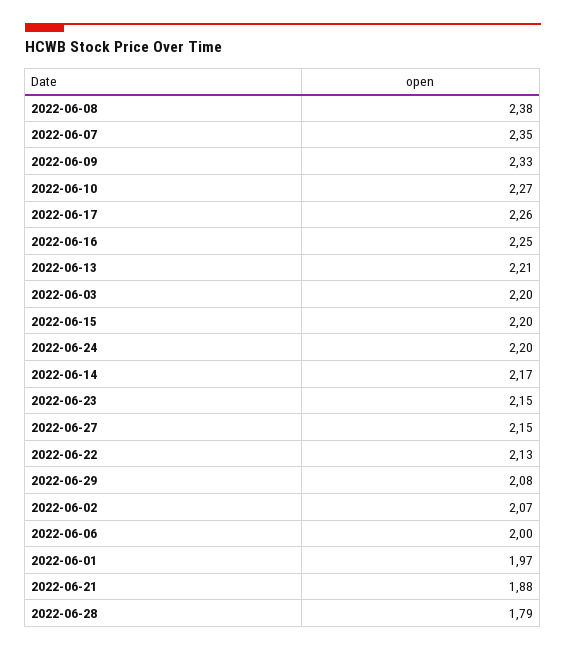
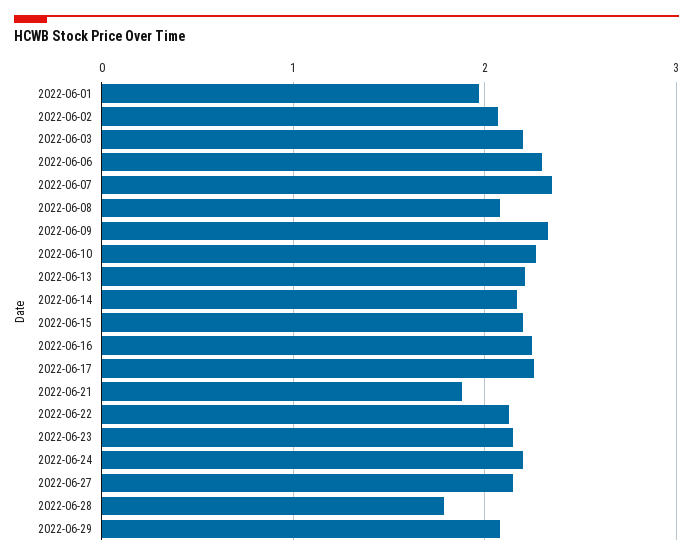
2022-06-08: 2.38 -> 2.1
2022-06-06: 2 -> 2.3

